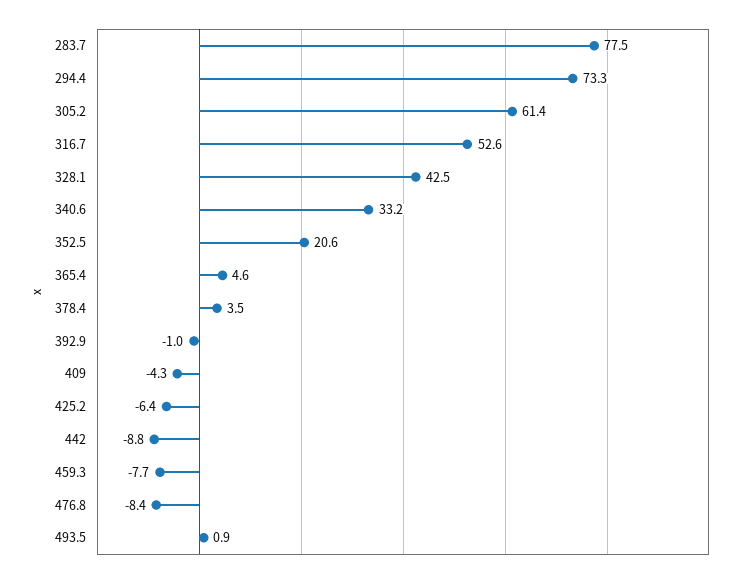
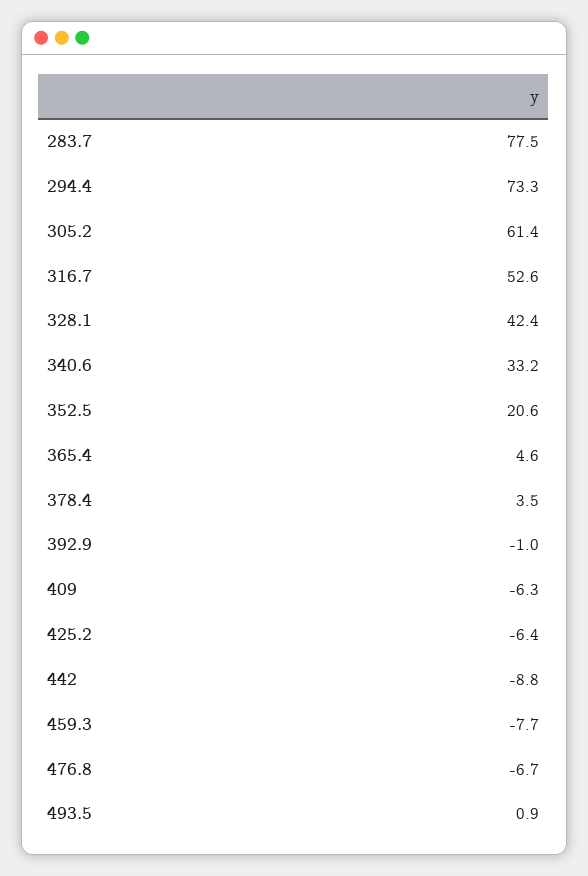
328.1: 42.5 -> 42.4
409: -4.3 -> -6.3
476.8: -8.4 -> -6.7

